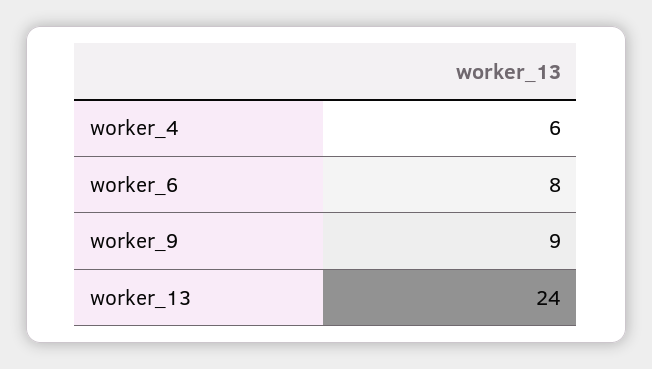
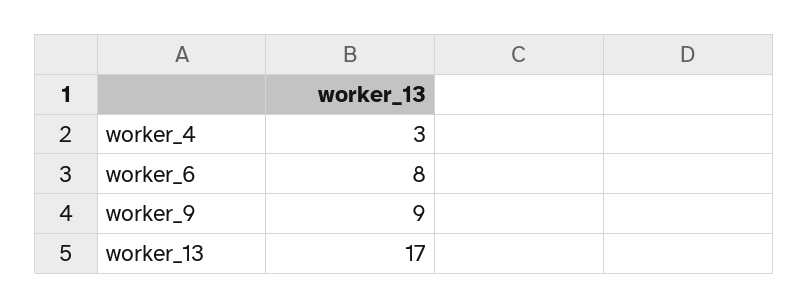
worker_4: 6 -> 3
worker_13: 24 -> 17

